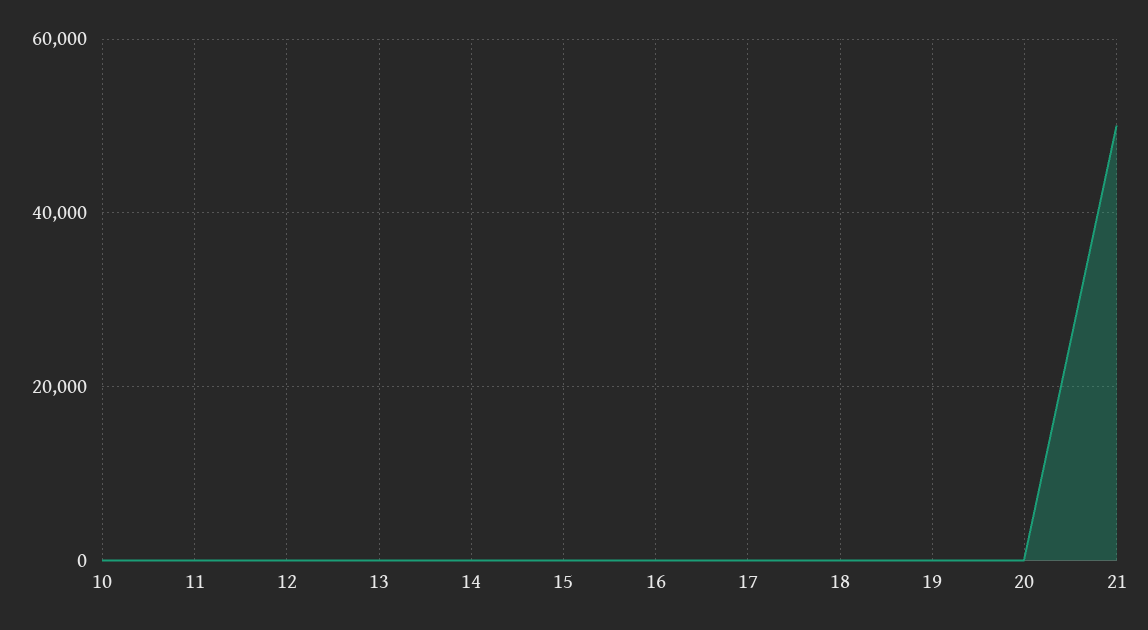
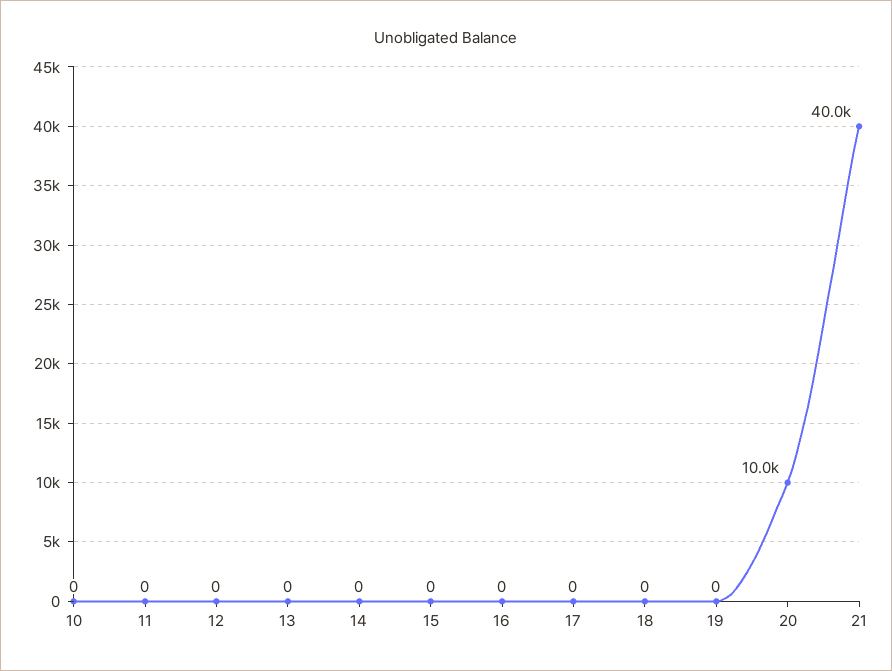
20: 0 -> 10000
21: 50000 -> 40000

